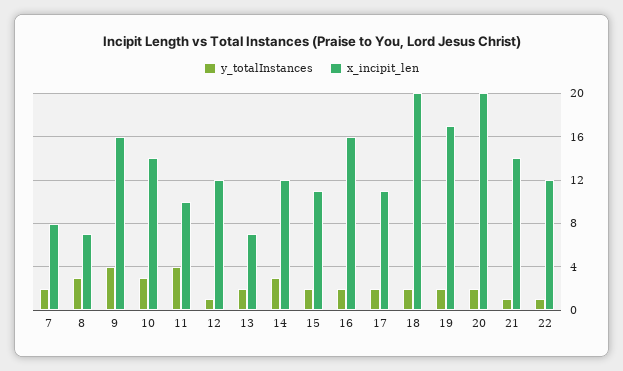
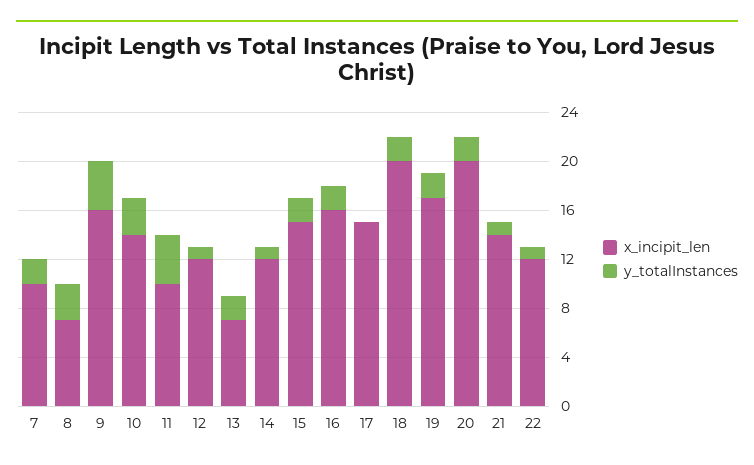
x_incipit_len, 7: 8 -> 10
y_totalInstances, 14: 3 -> 1
x_incipit_len, 15: 11 -> 15
y_totalInstances, 17: 2 -> 0
x_incipit_len, 17: 11 -> 15

